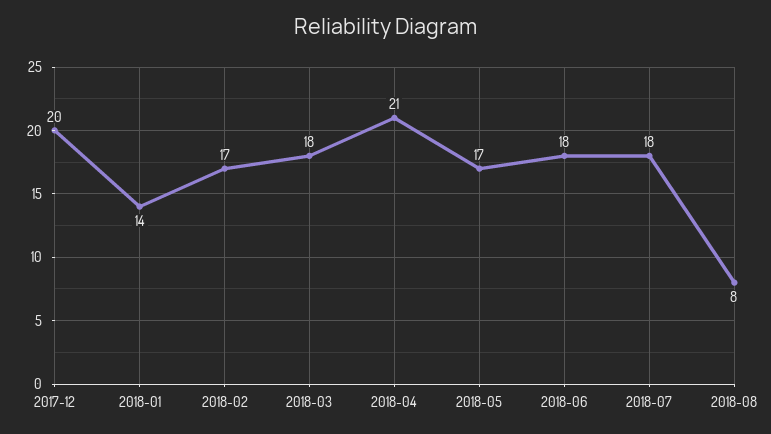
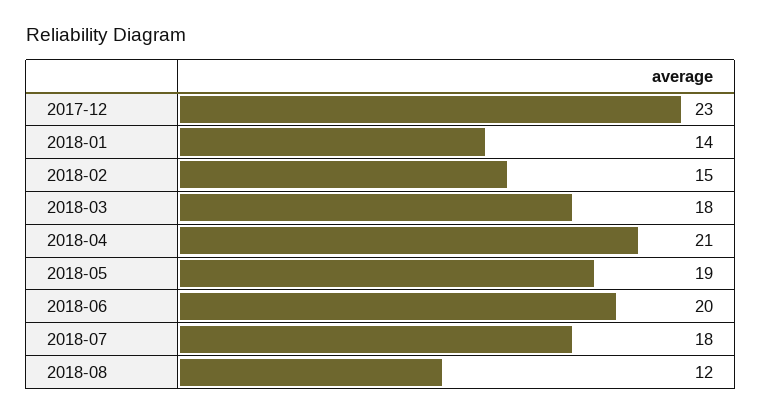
2017-12: 20 -> 23
2018-02: 17 -> 15
2018-05: 17 -> 19
2018-06: 18 -> 20
2018-08: 8 -> 12

